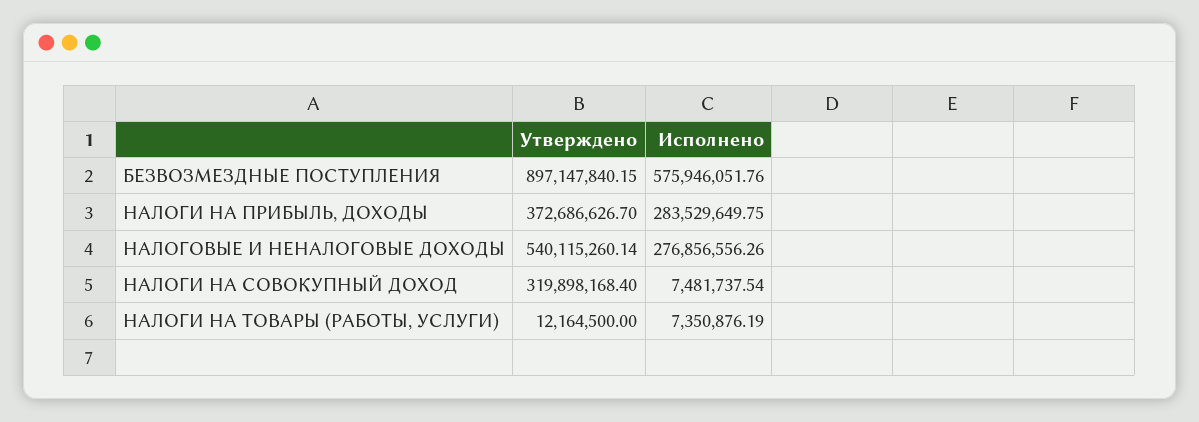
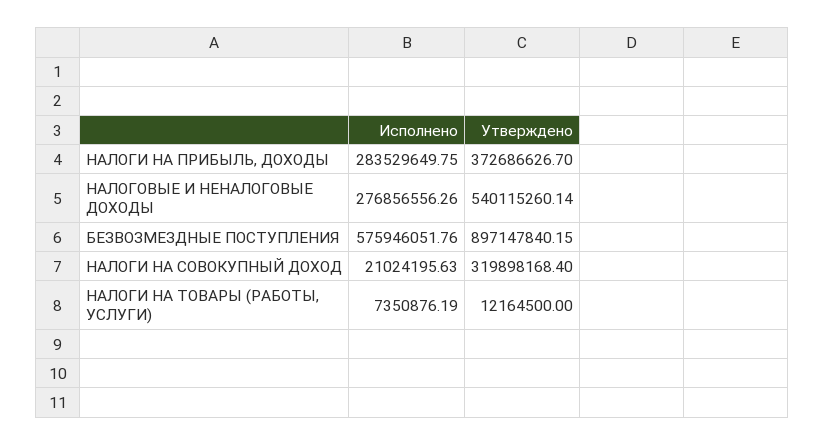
Исполнено, НАЛОГИ НА СОВОКУПНЫЙ ДОХОД: 7481737.54 -> 21024195.63

